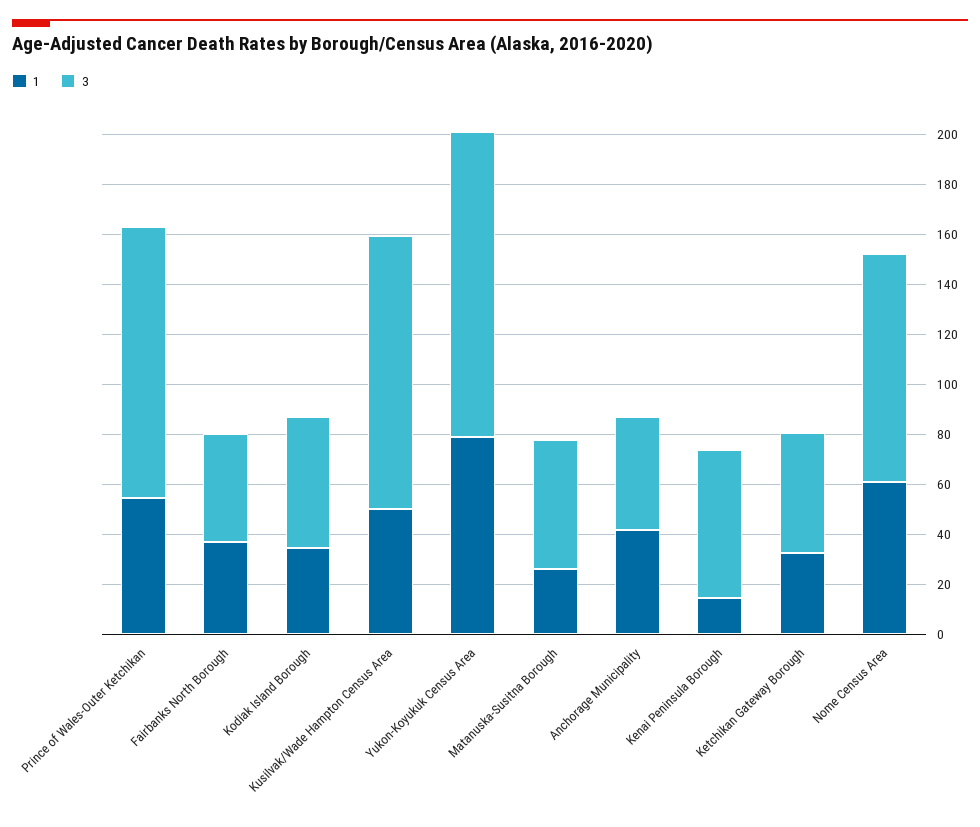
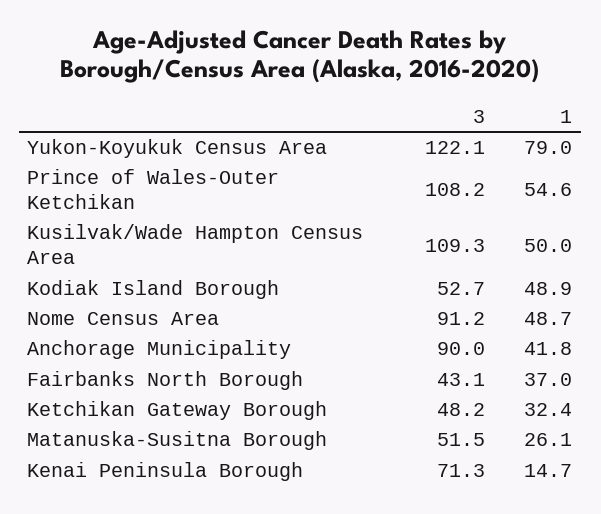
1, Kodiak Island Borough: 35 -> 48.9
3, Anchorage Municipality: 45 -> 90
3, Kenai Peninsula Borough: 60 -> 71.3
1, Nome Census Area: 60 -> 48.7

